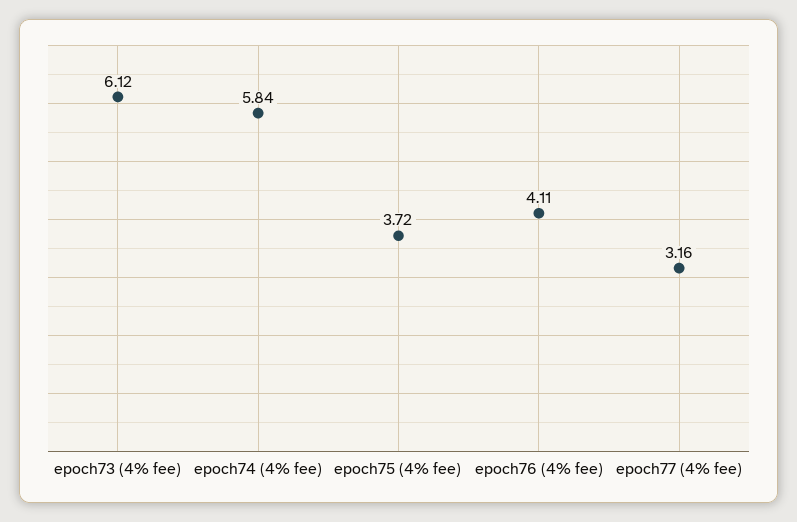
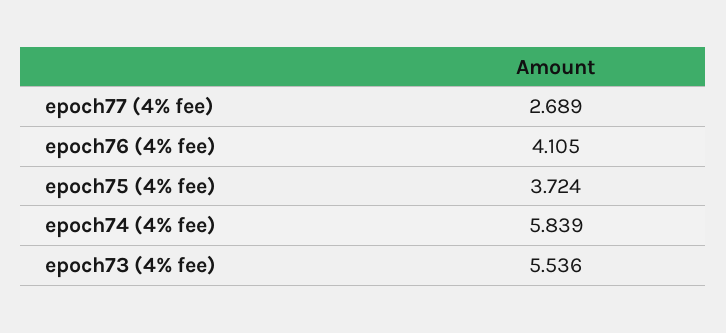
epoch73 (4% fee): 6.12 -> 5.536
epoch77 (4% fee): 3.16 -> 2.689

